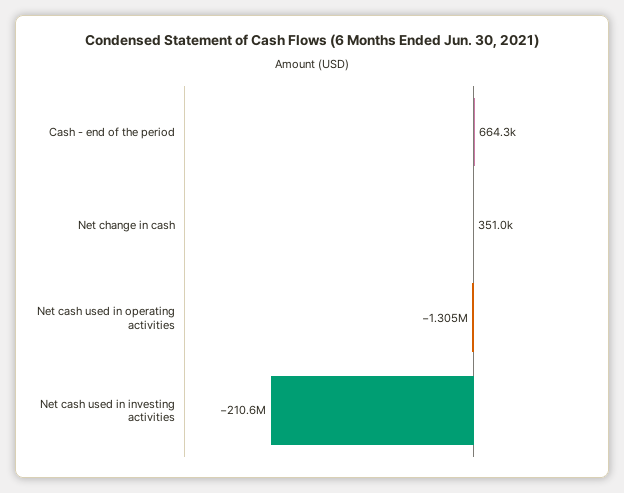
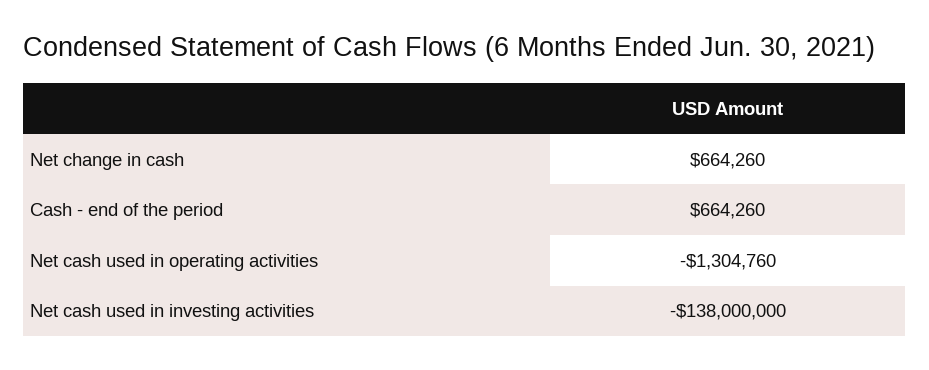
Net change in cash: 351000 -> 664260
Net cash used in investing activities: -210600000 -> -138000000

